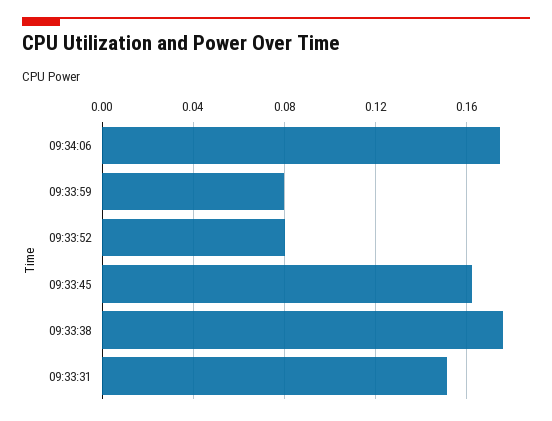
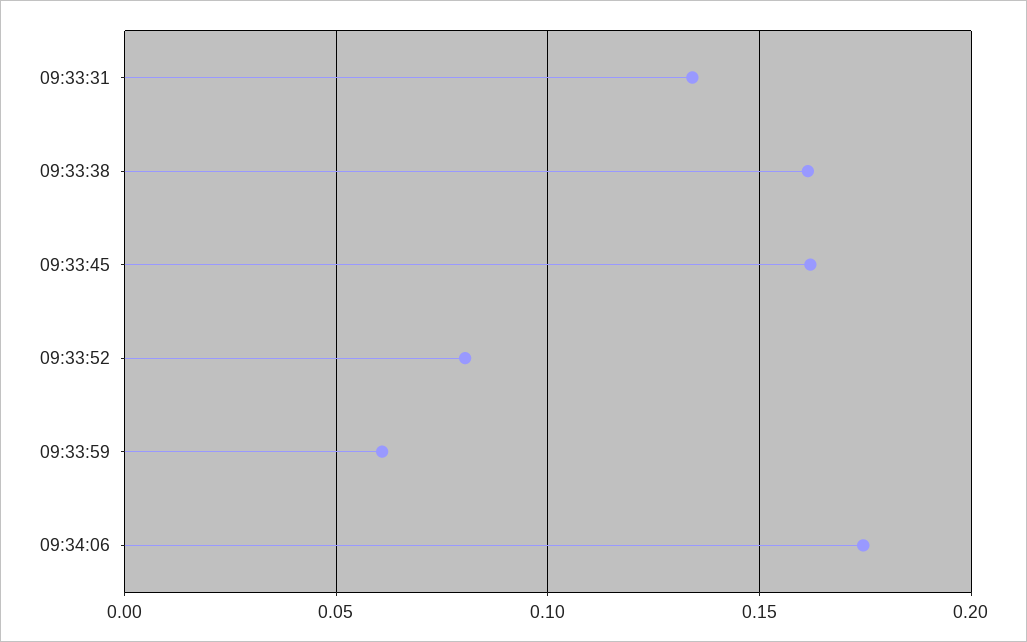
09:33:59: 0.08 -> 0.06
09:33:38: 0.175 -> 0.16
09:33:31: 0.15 -> 0.135

